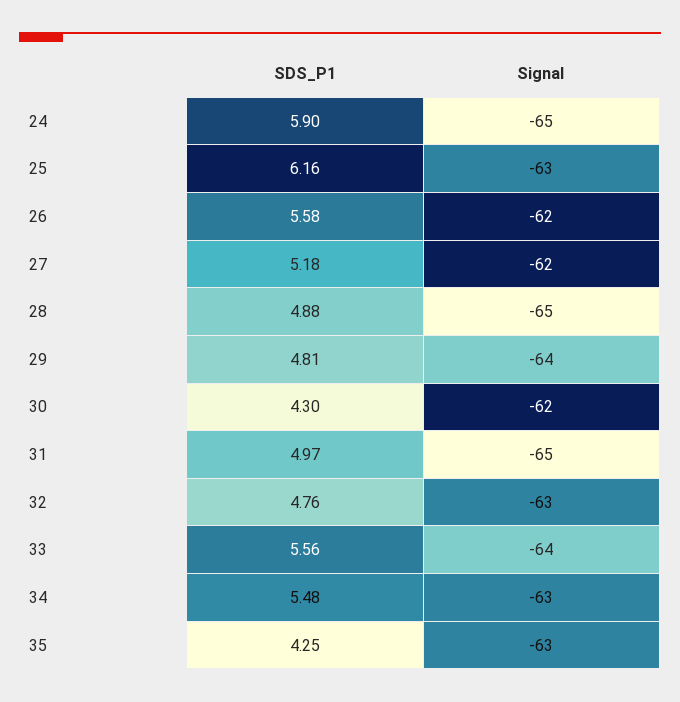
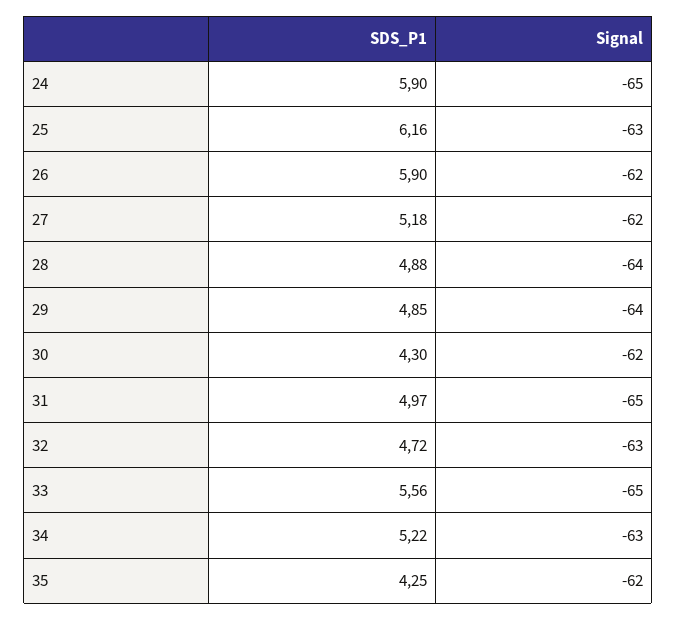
SDS_P1, 26: 5.58 -> 5.9
Signal, 28: -65 -> -64
SDS_P1, 29: 4.81 -> 4.85
SDS_P1, 32: 4.76 -> 4.72
Signal, 33: -64 -> -65
SDS_P1, 34: 5.48 -> 5.22
Signal, 35: -63 -> -62

